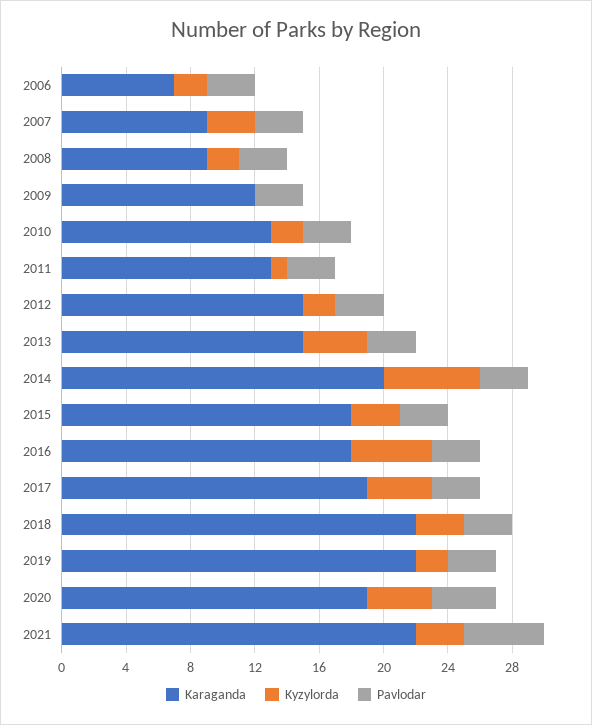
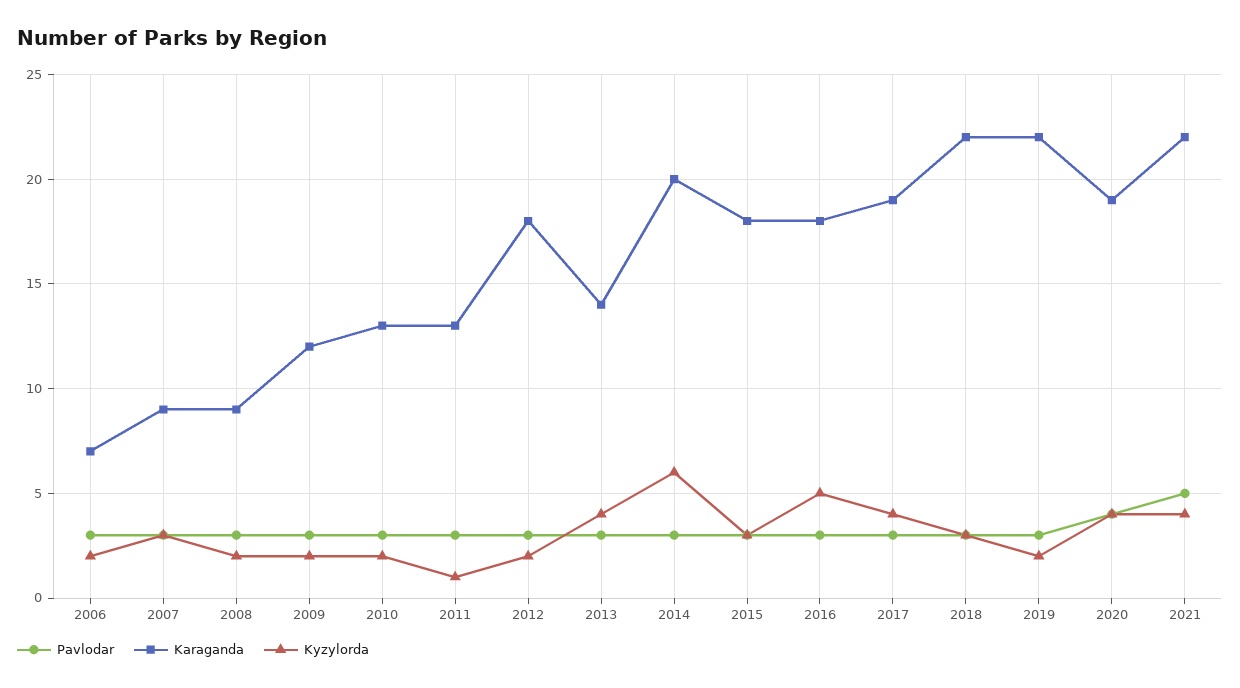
Kyzylorda, 2009: 0 -> 2
Karaganda, 2012: 15 -> 18
Karaganda, 2013: 15 -> 14
Kyzylorda, 2021: 3 -> 4

